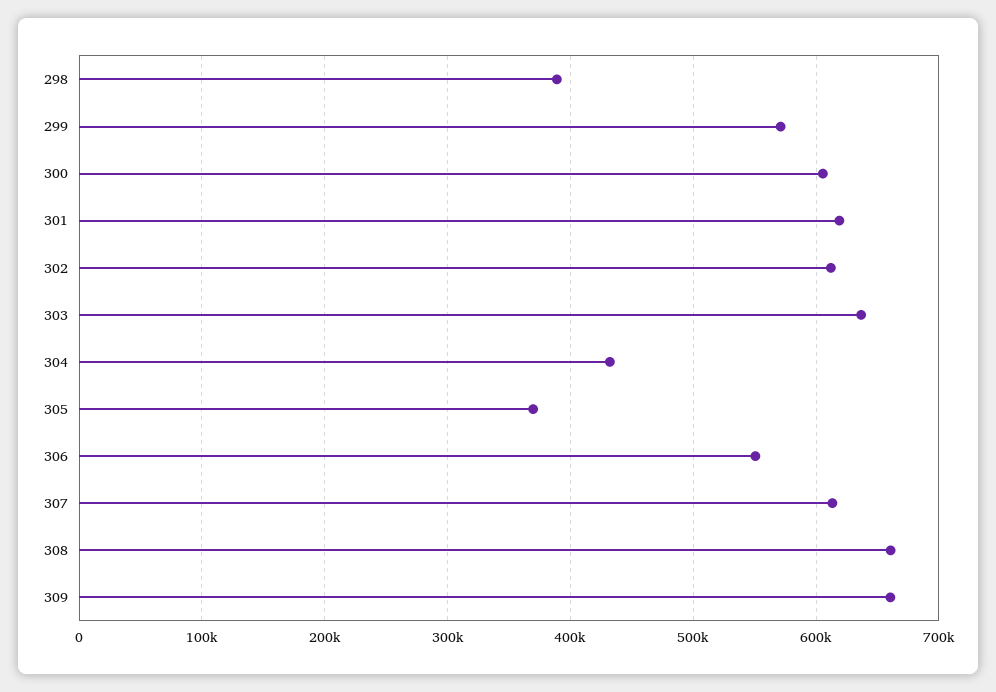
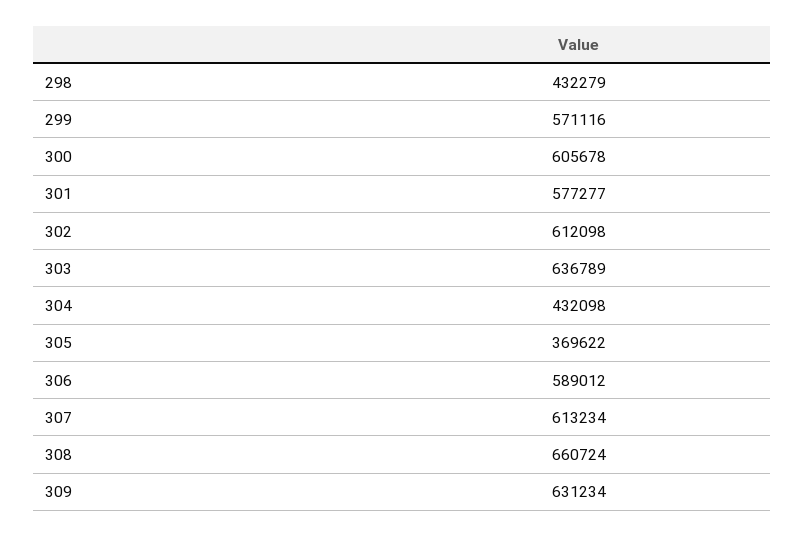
298: 390000 -> 432279
301: 620000 -> 577277
306: 550000 -> 589012
309: 660000 -> 631234

